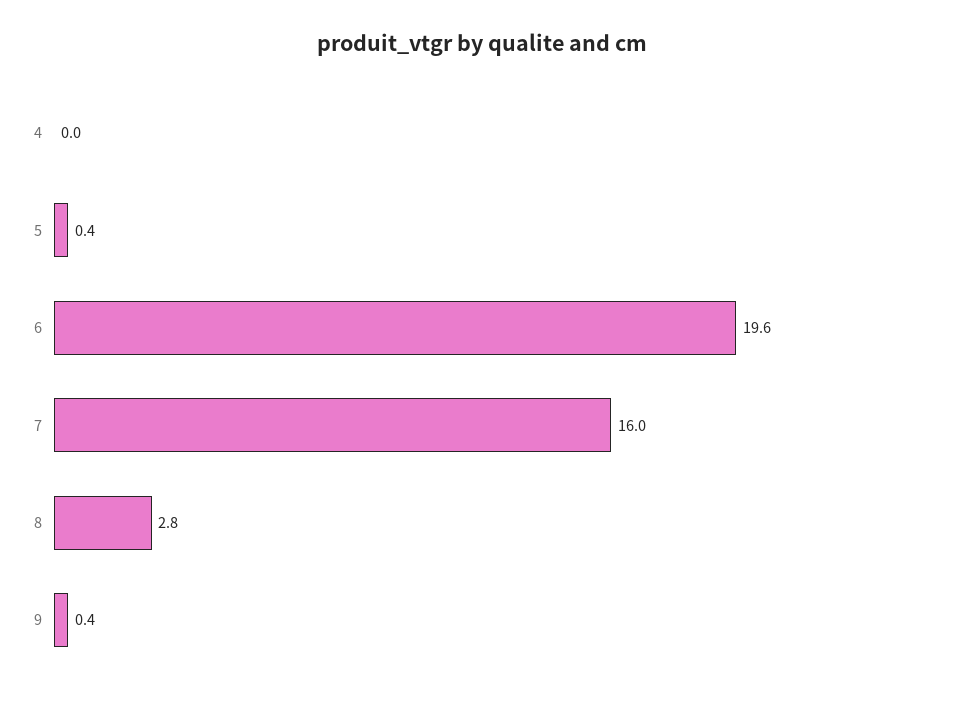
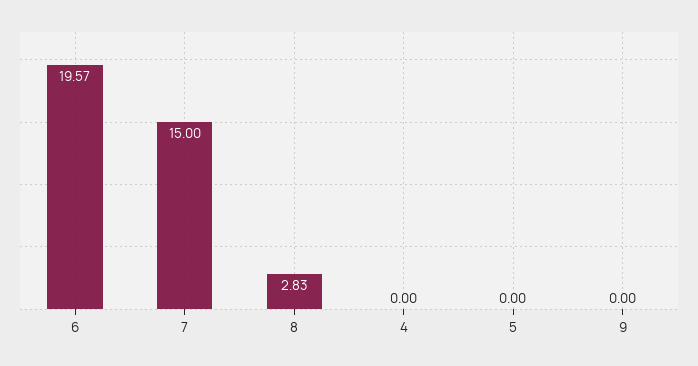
5: 0.4 -> 0
7: 16 -> 15
9: 0.4 -> 0

